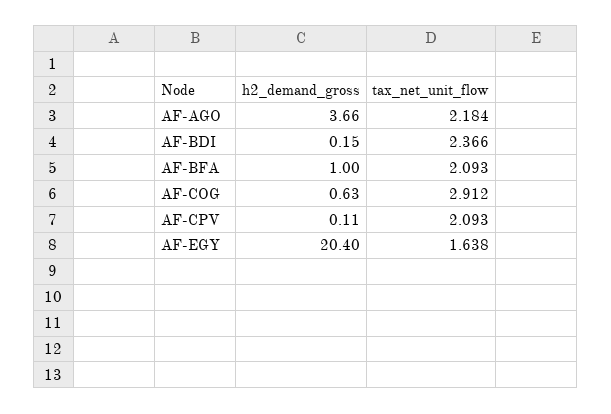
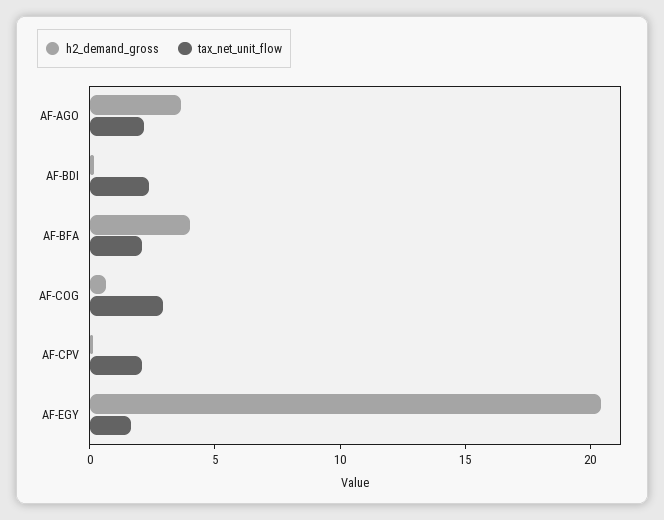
h2_demand_gross, AF-BFA: 1 -> 4

